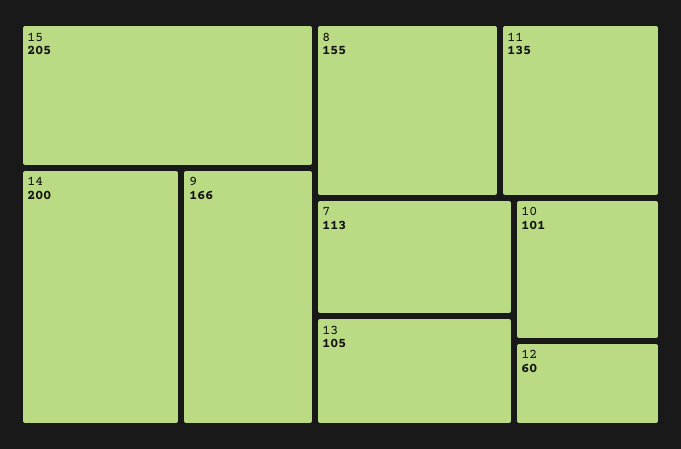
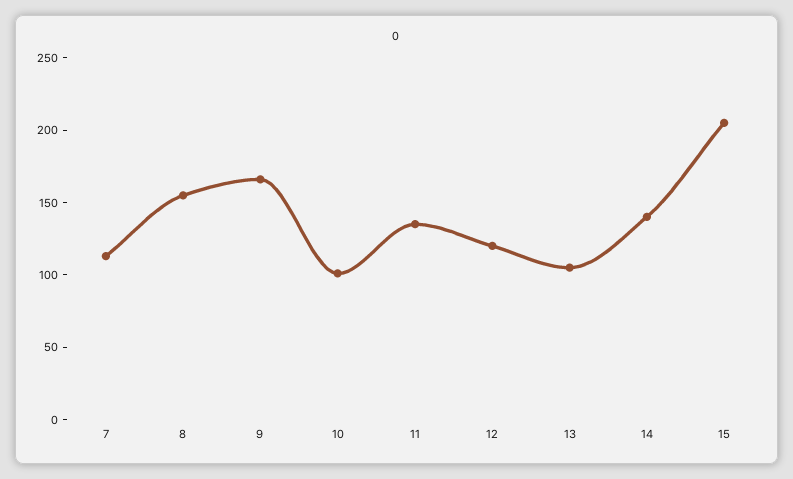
14: 200 -> 140
12: 60 -> 120

